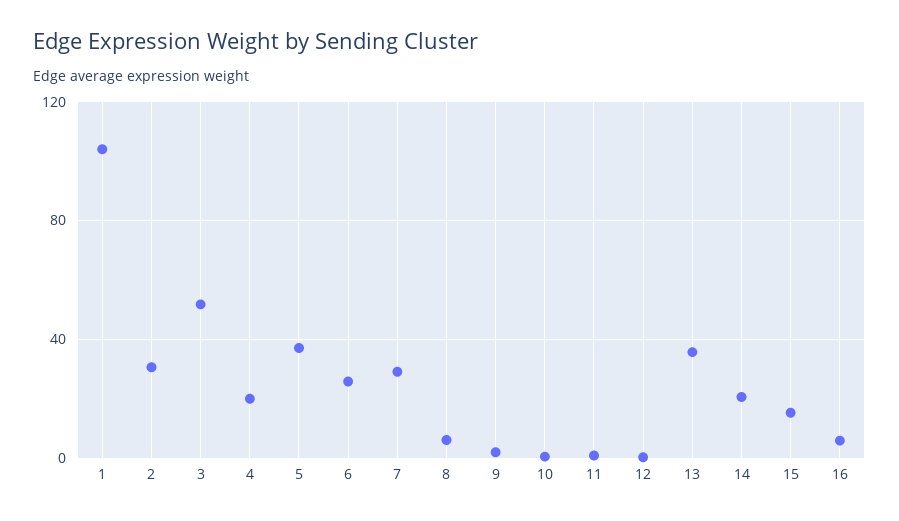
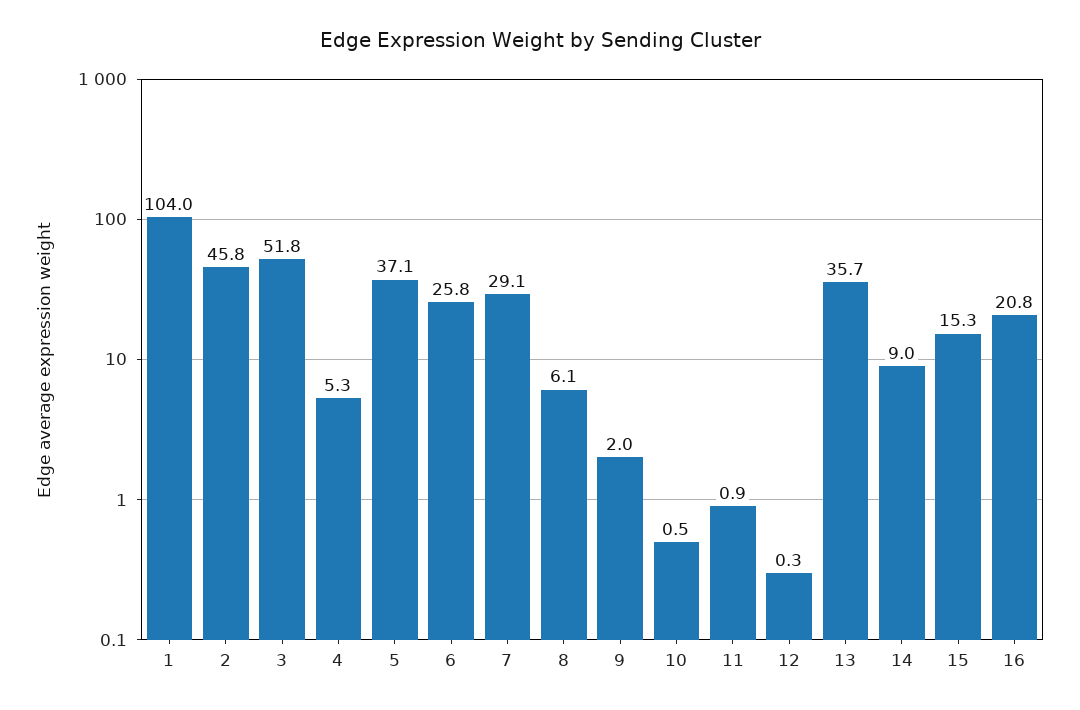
2: 30 -> 45.8
4: 20 -> 5.3
14: 20 -> 9
16: 5 -> 20.8

